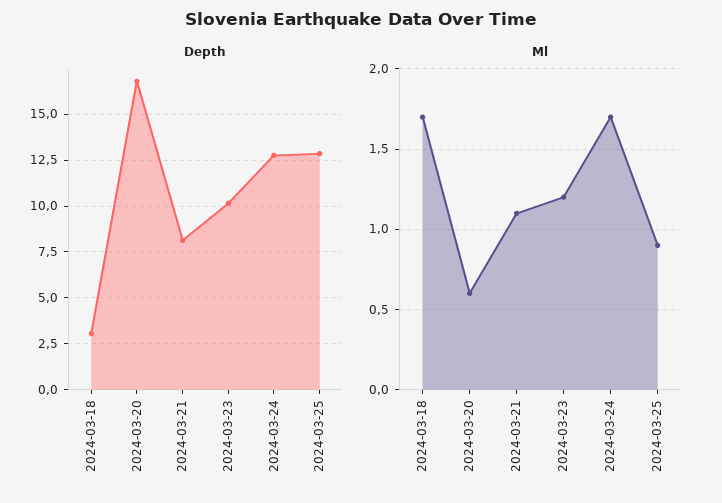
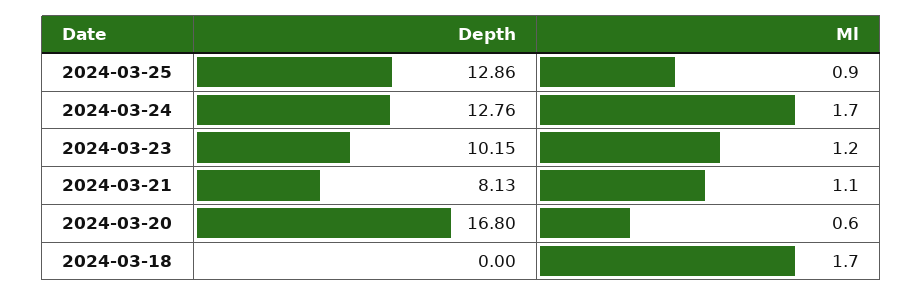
Depth, 2024-03-18: 3 -> 0

